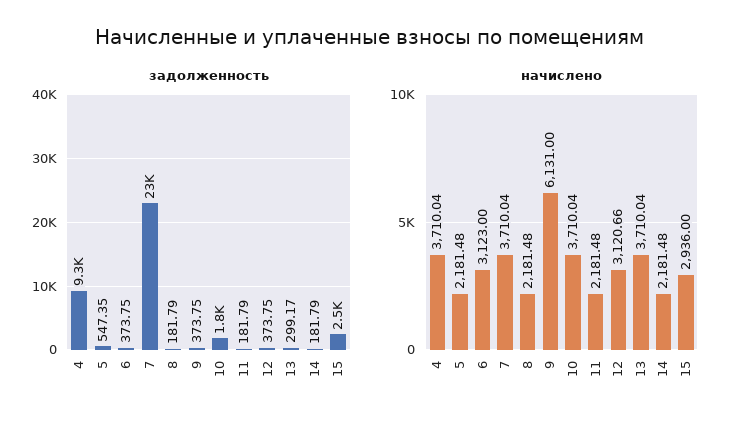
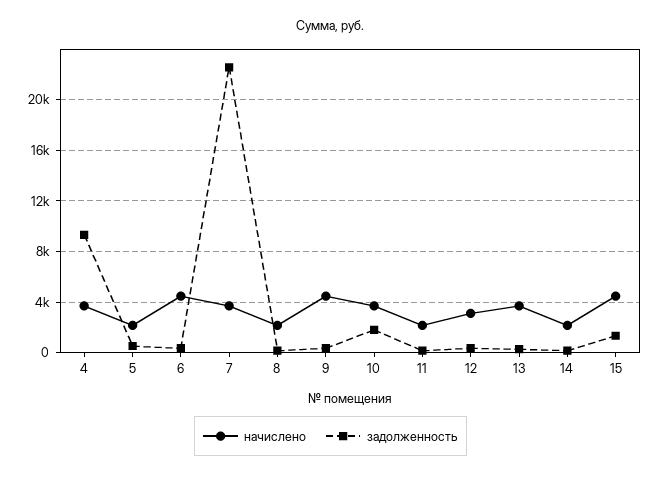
задолженность, 15: 2500 -> 1500
начислено, 6: 3123 -> 4500
начислено, 9: 6131 -> 4500
начислено, 15: 2936 -> 4500

